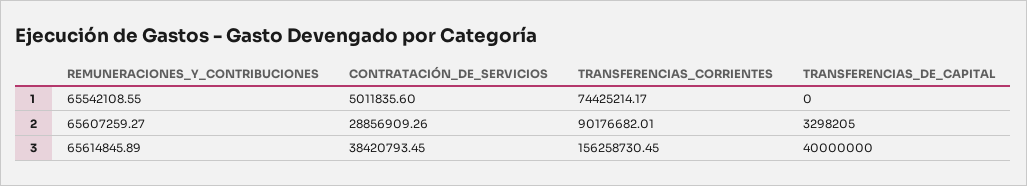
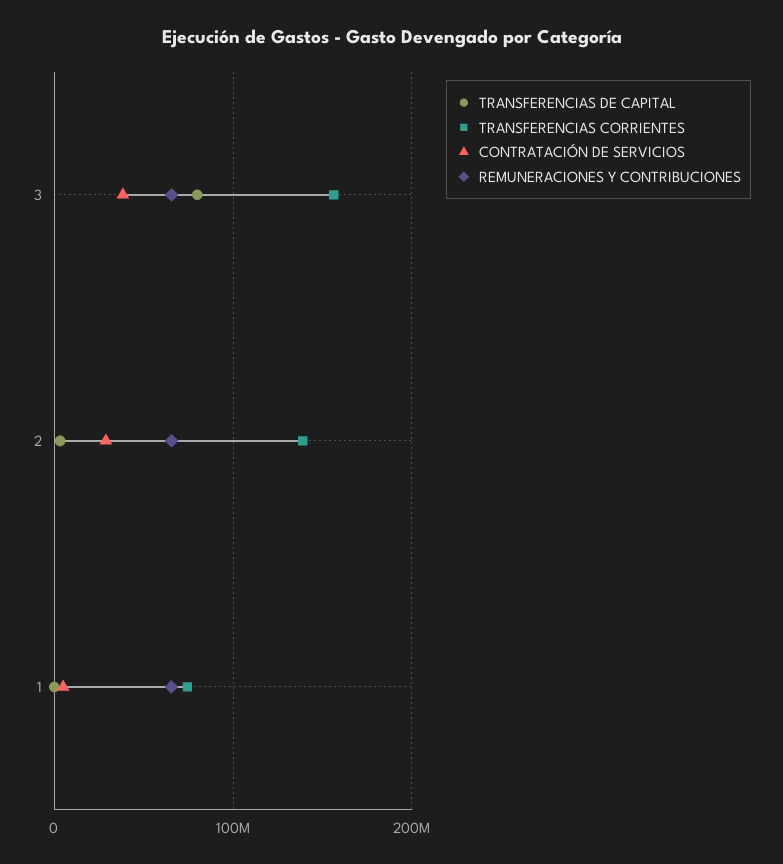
TRANSFERENCIAS_CORRIENTES, 2: 90176682.01 -> 140000000
TRANSFERENCIAS_DE_CAPITAL, 3: 40000000 -> 80000000

